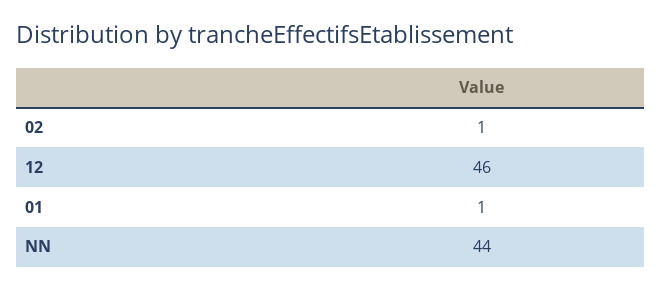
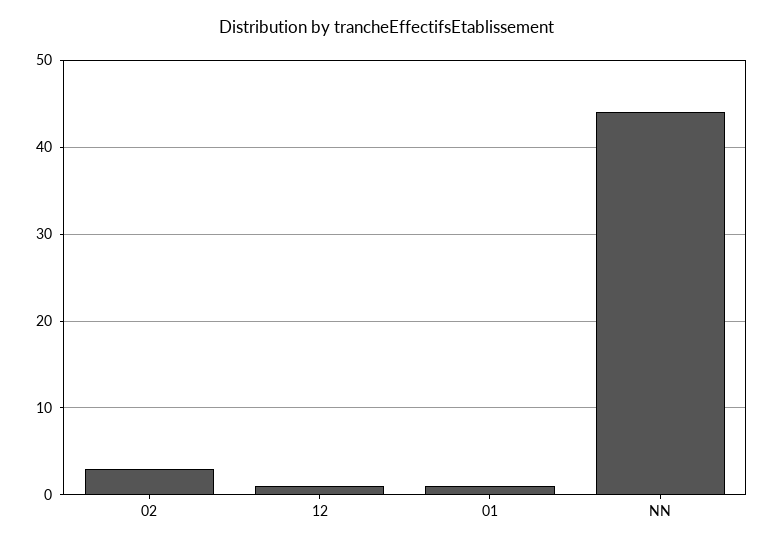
02: 1 -> 3
12: 46 -> 1

